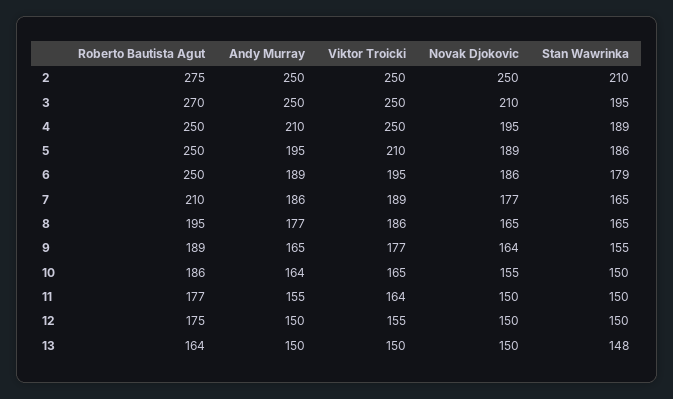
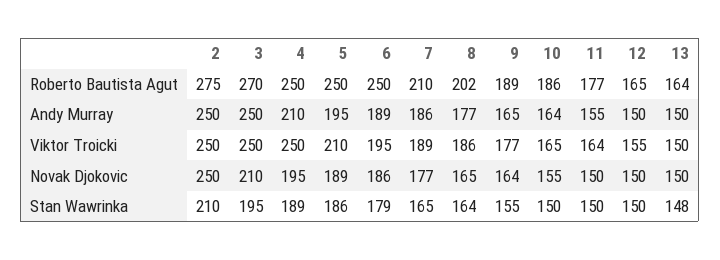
Roberto Bautista Agut, 8: 195 -> 202
Stan Wawrinka, 8: 165 -> 164
Roberto Bautista Agut, 12: 175 -> 165

